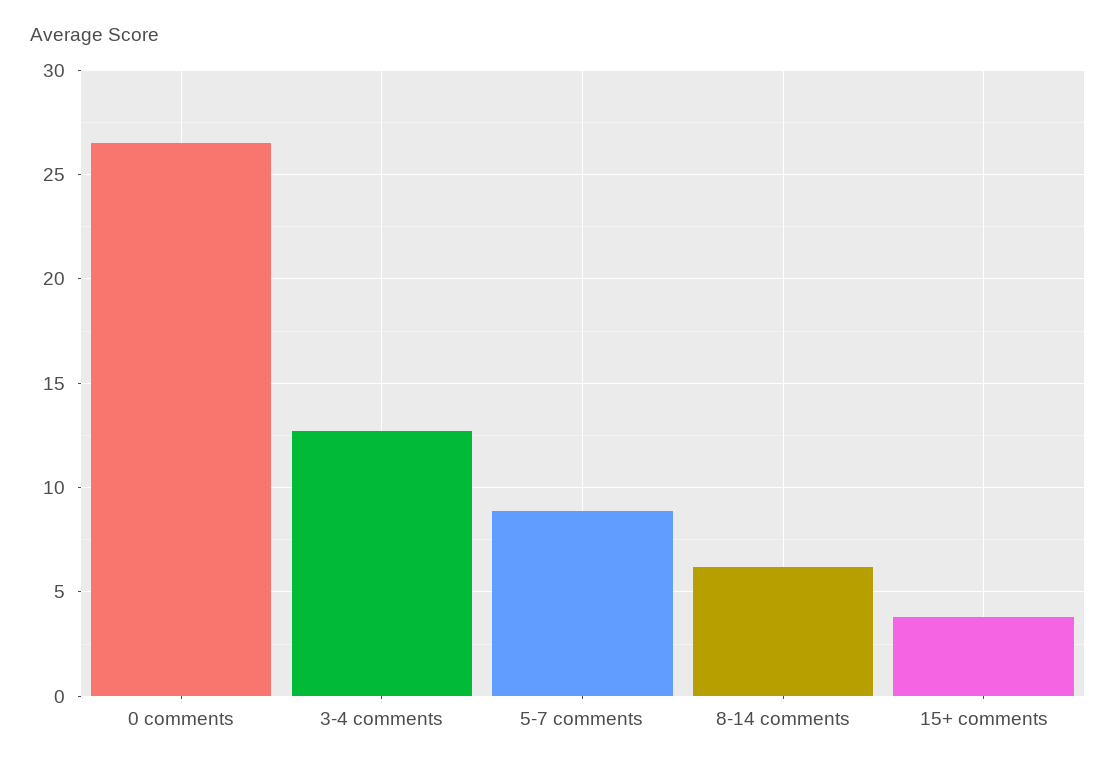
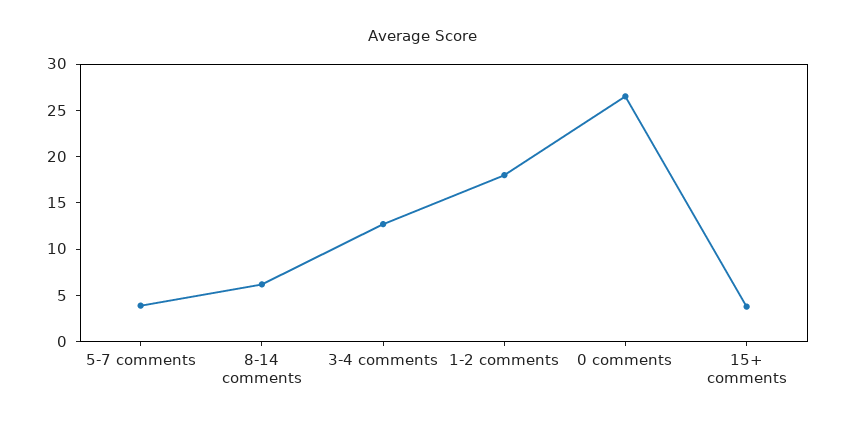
5-7 comments: 9 -> 4
1-2 comments: none -> 18

